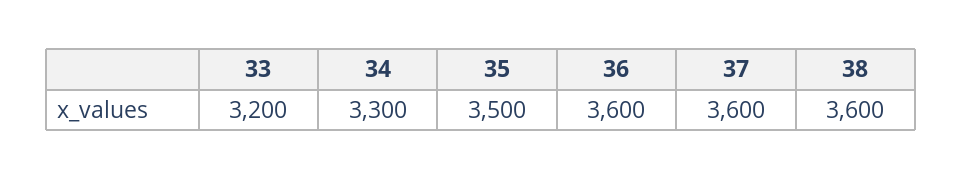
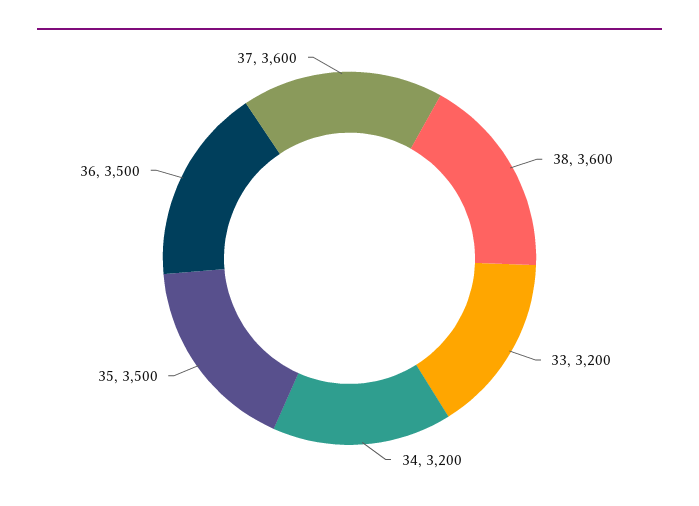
34: 3300 -> 3200
36: 3600 -> 3500

